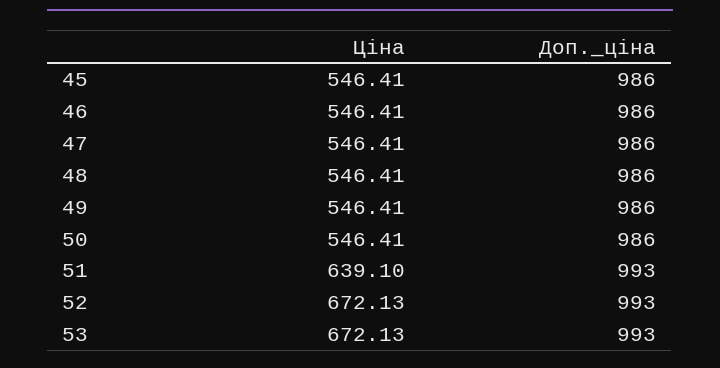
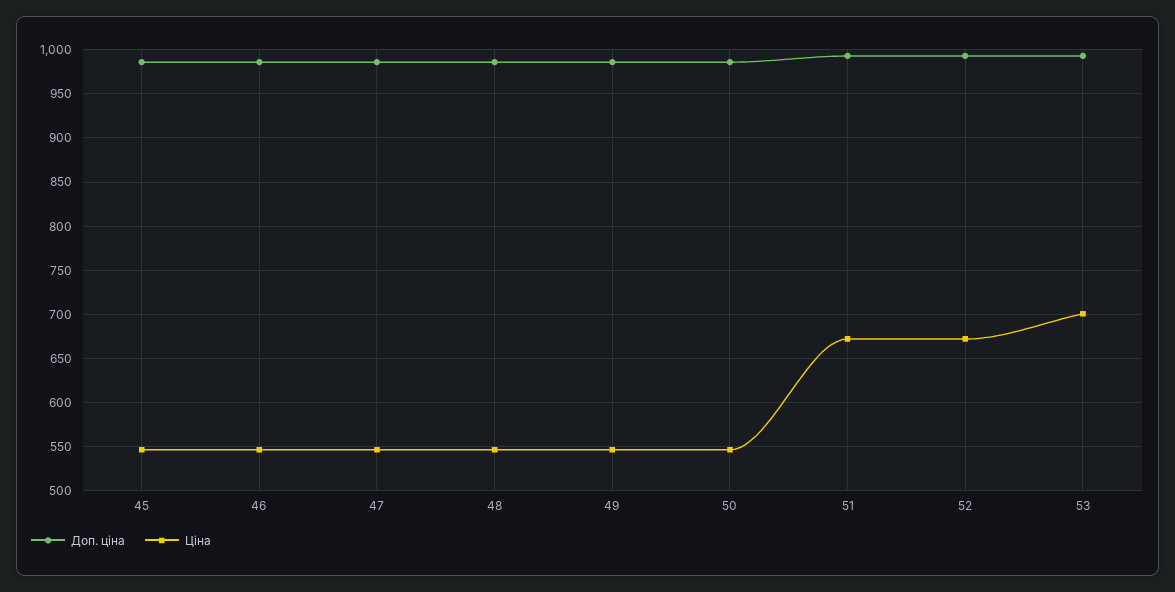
Ціна, 51: 639.1 -> 670
Ціна, 53: 672.13 -> 700

